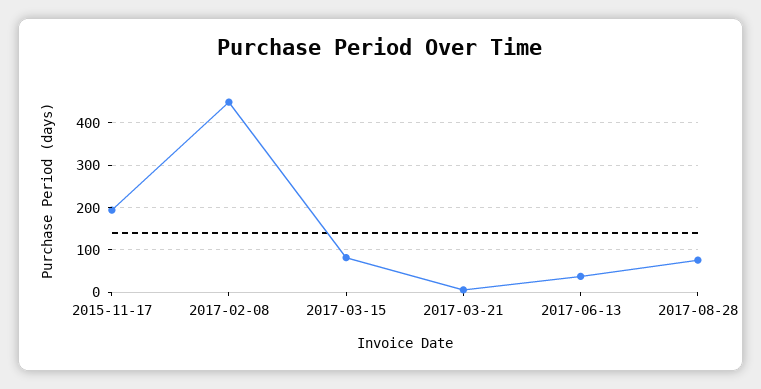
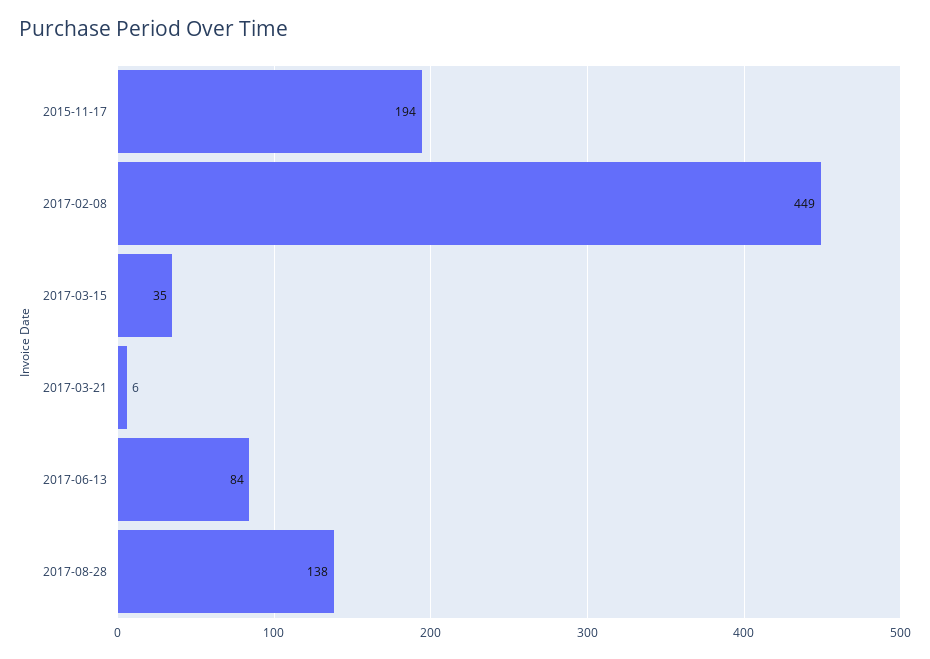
2017-03-15: 80 -> 35
2017-06-13: 40 -> 84
2017-08-28: 80 -> 138

